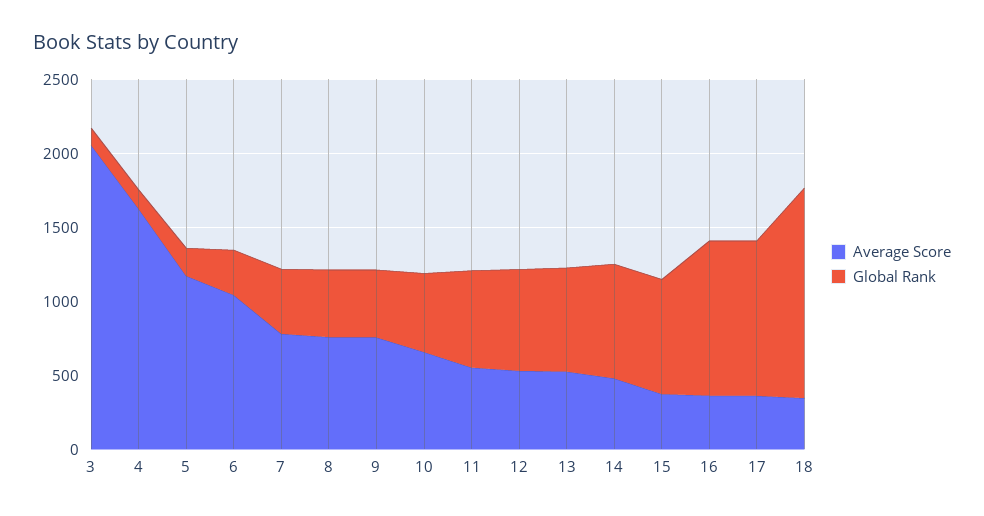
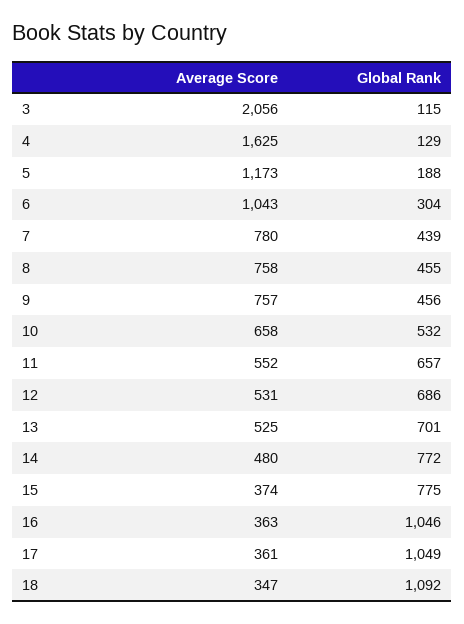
Global Rank, 18: 1400 -> 1092

